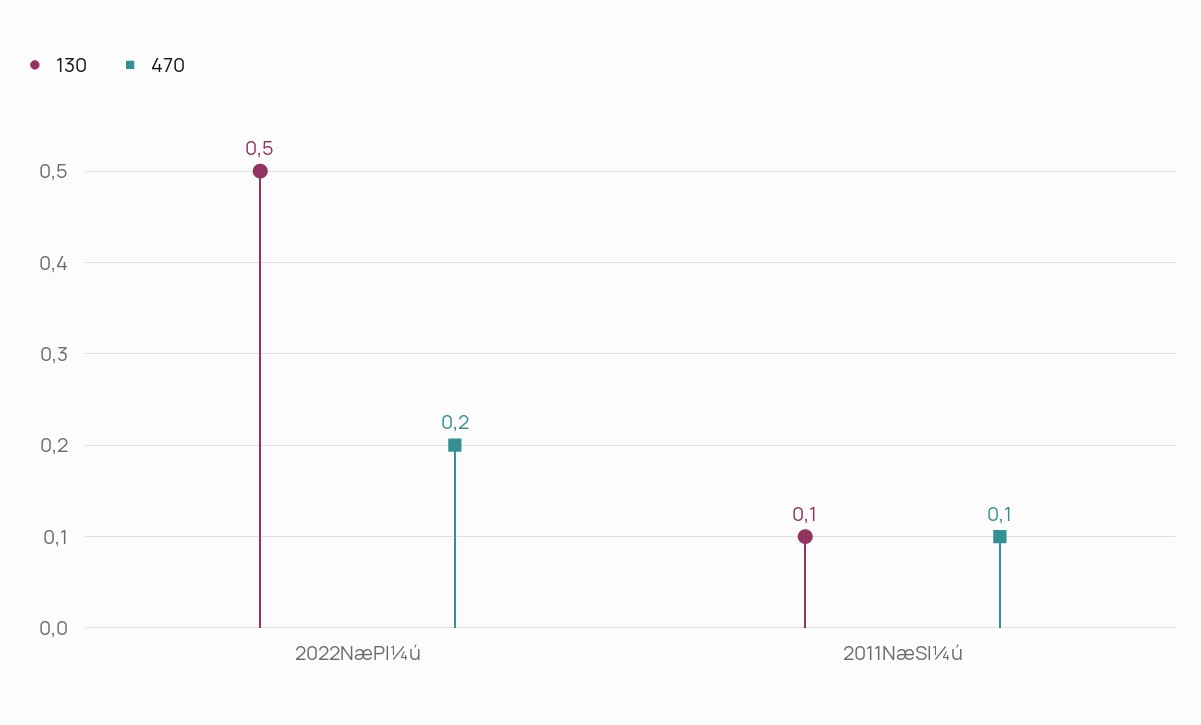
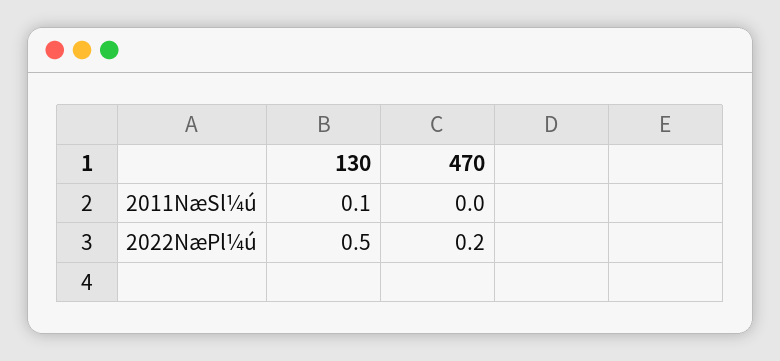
470, 2011NæSl¼ú: 0.1 -> 0

